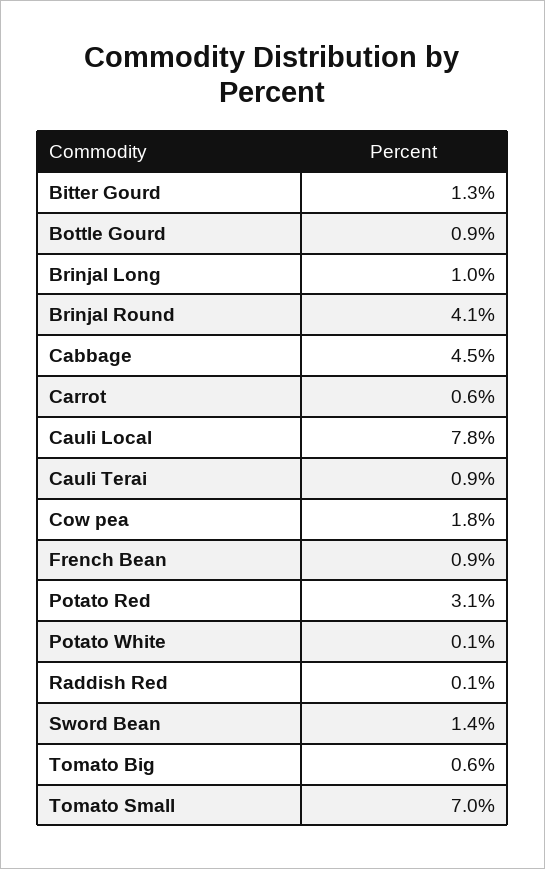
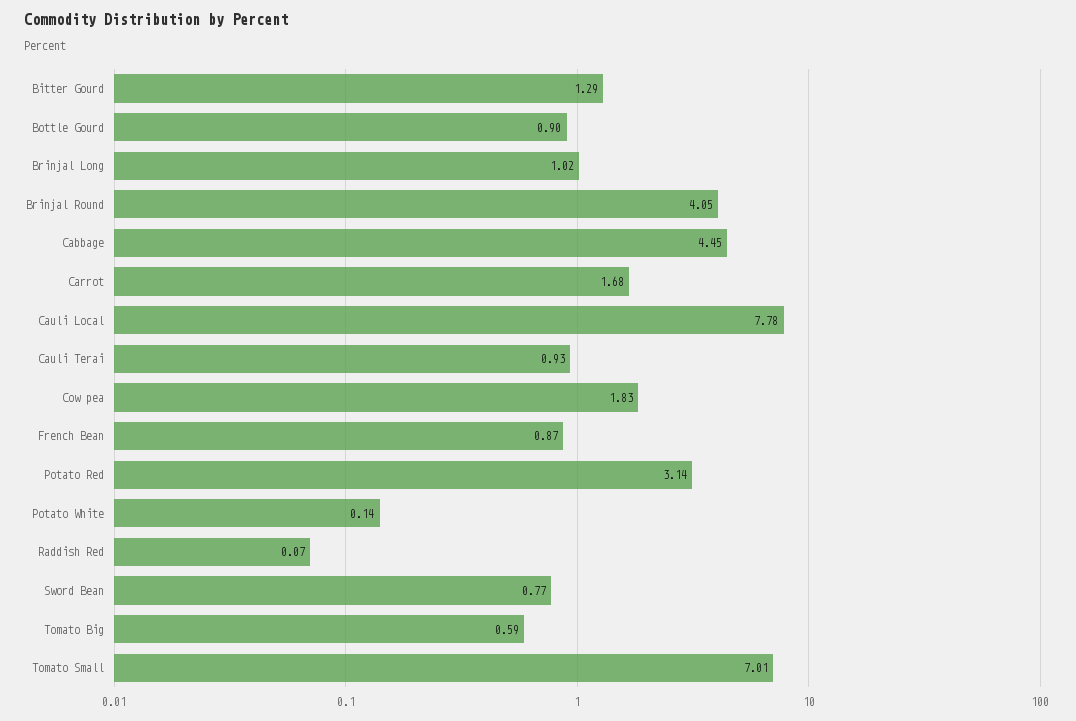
Carrot: 0.6 -> 1.68
Sword Bean: 1.4 -> 0.77

